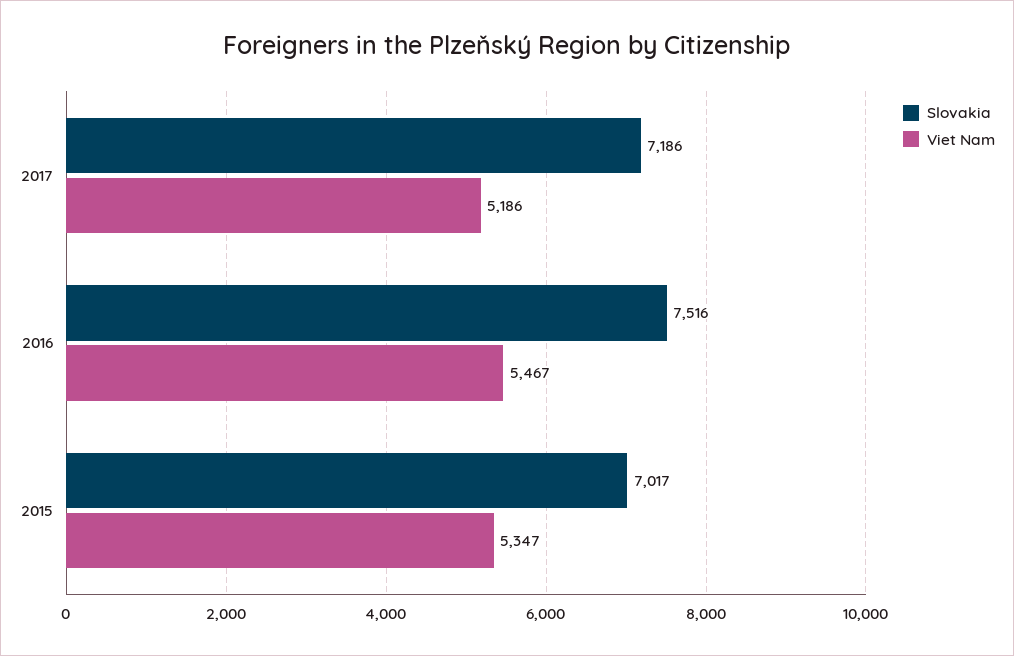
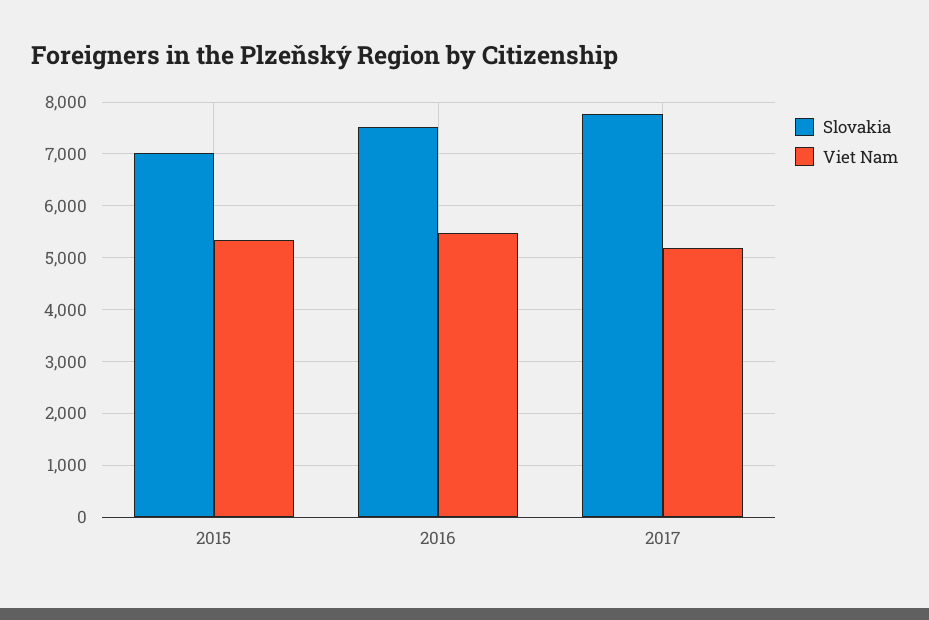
Slovakia, 2017: 7186 -> 7800

